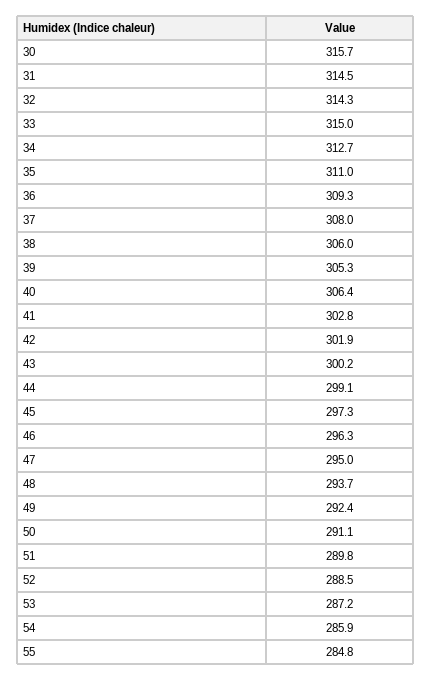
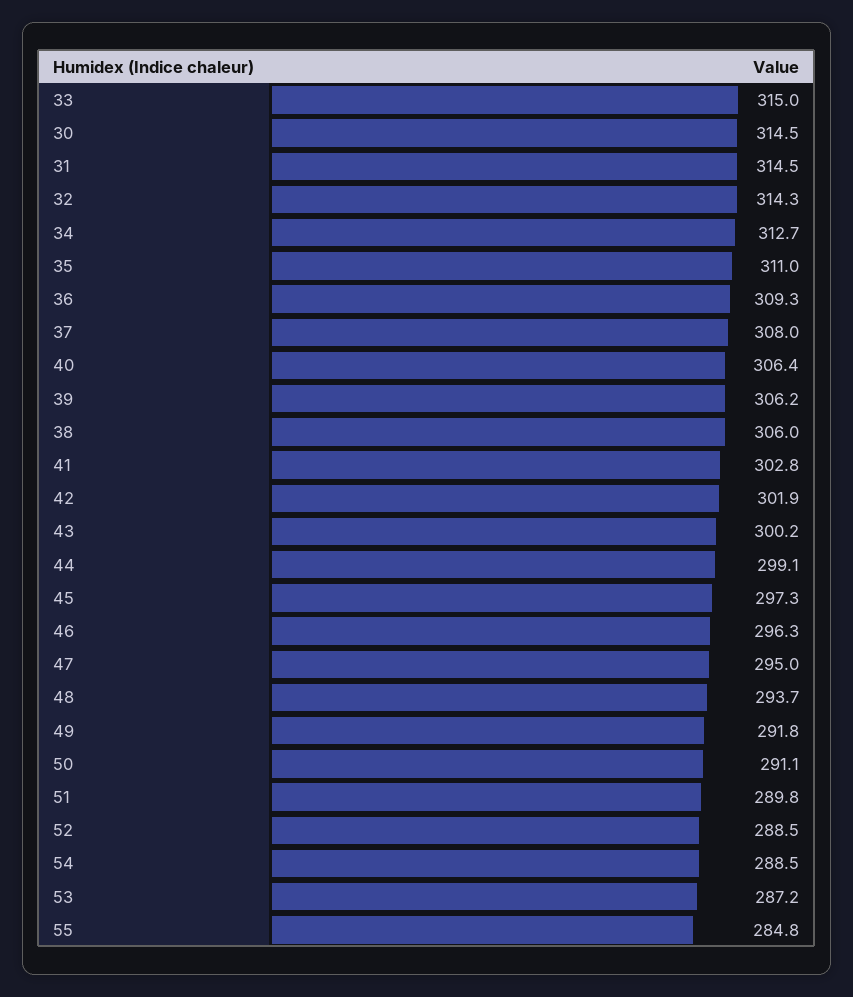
30: 315.7 -> 314.5
39: 305.3 -> 306.2
49: 292.4 -> 291.8
54: 285.9 -> 288.5

